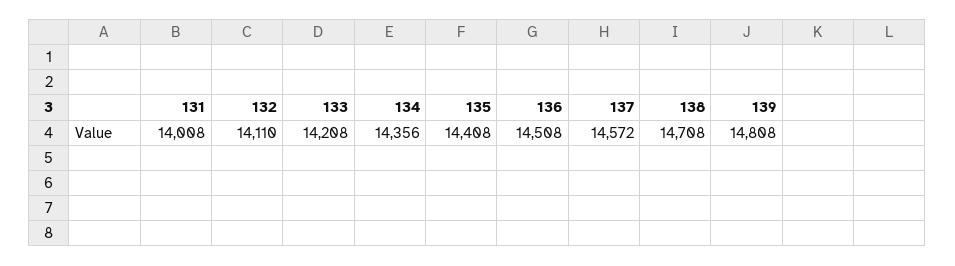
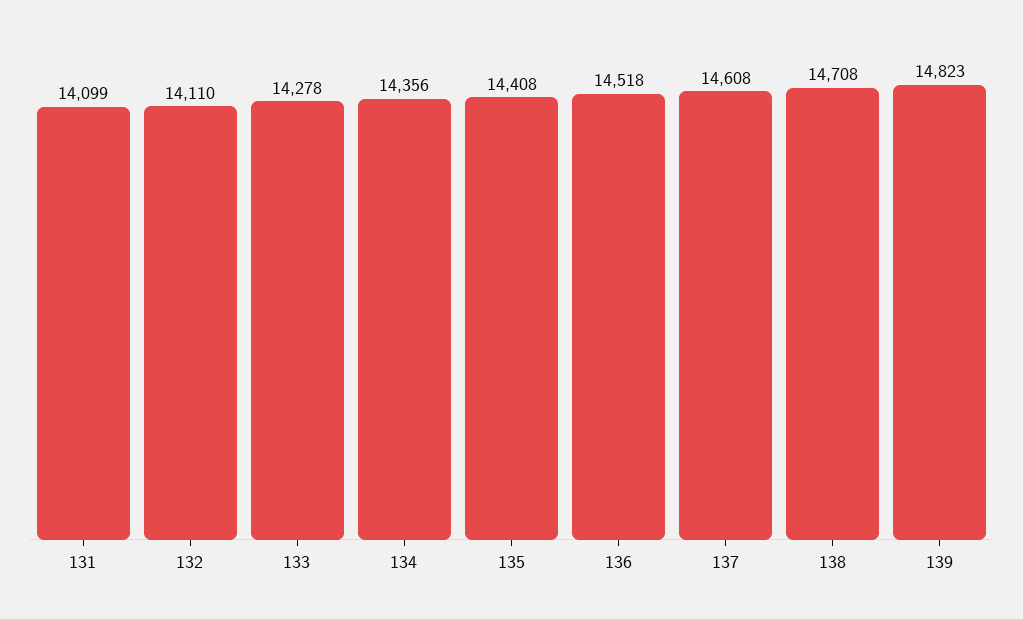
131: 14008 -> 14099
133: 14208 -> 14278
136: 14508 -> 14518
137: 14572 -> 14608
139: 14808 -> 14823

